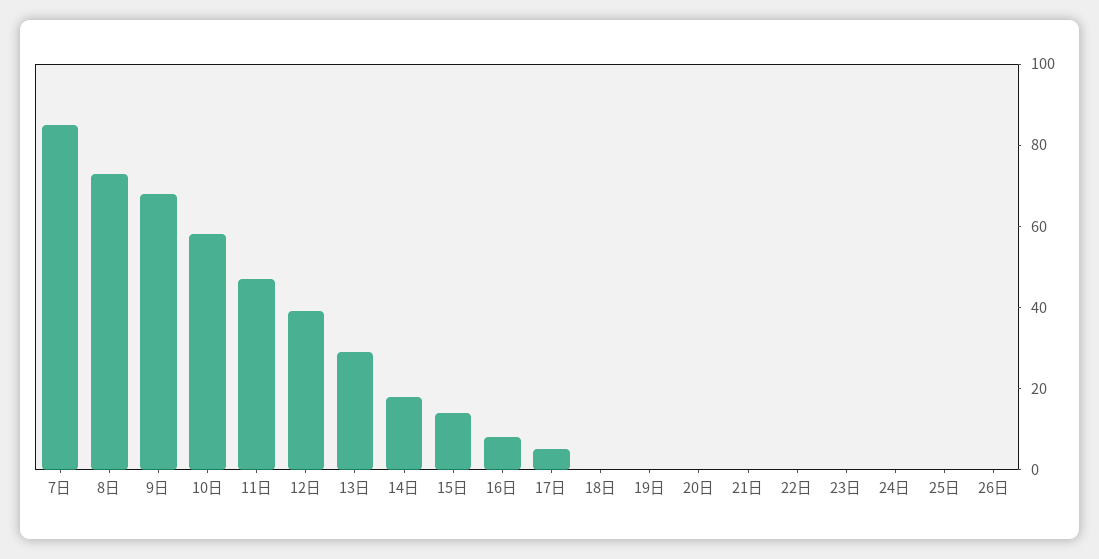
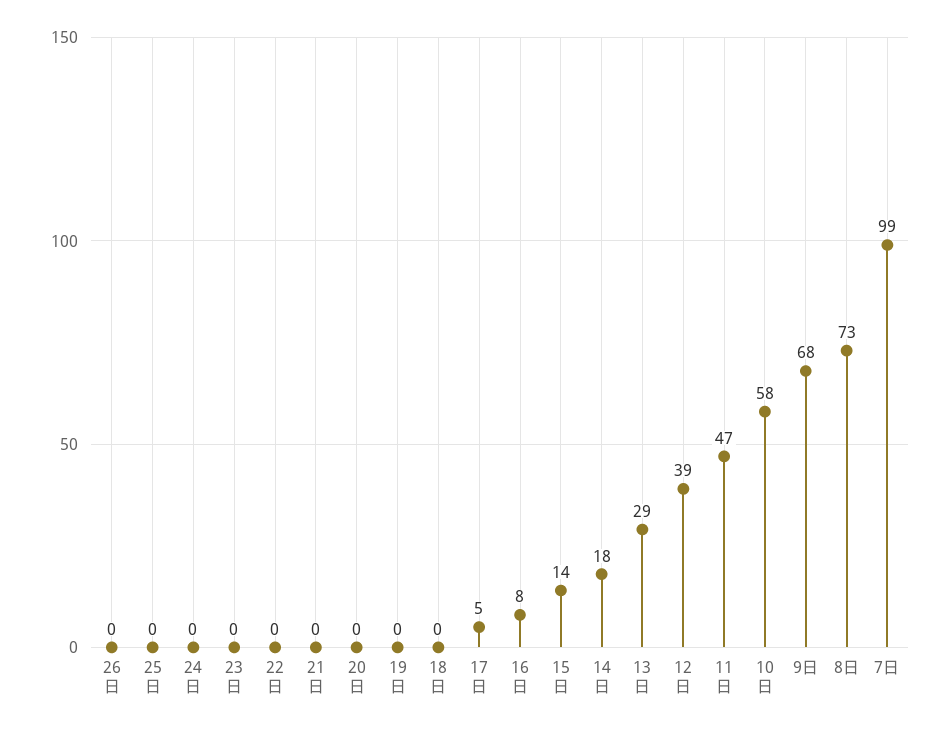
7日: 85 -> 99

